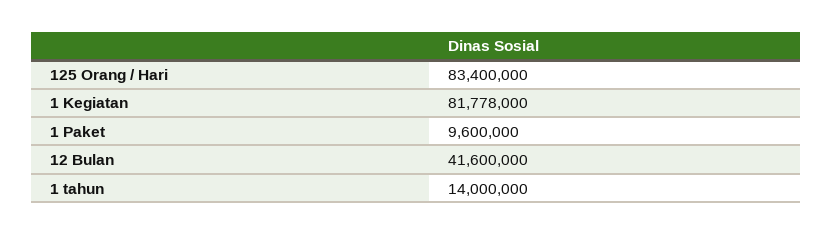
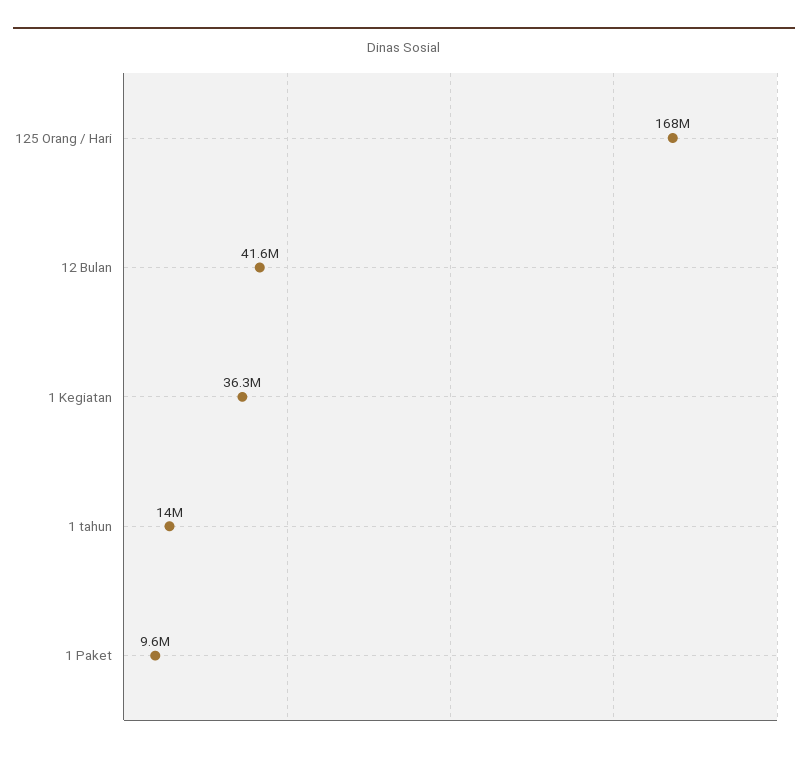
125 Orang / Hari: 83400000 -> 168000000
1 Kegiatan: 81778000 -> 36300000

